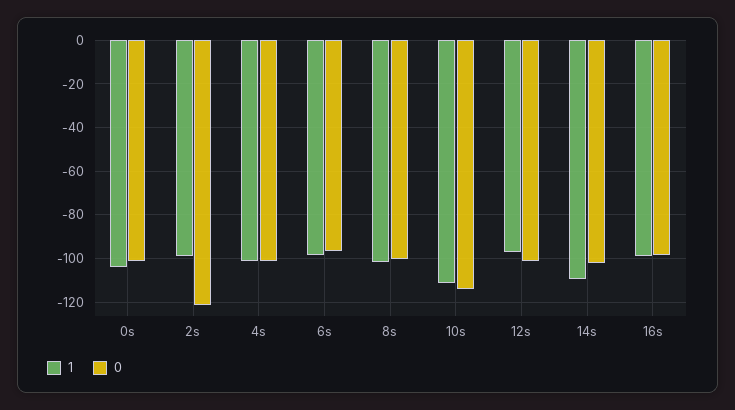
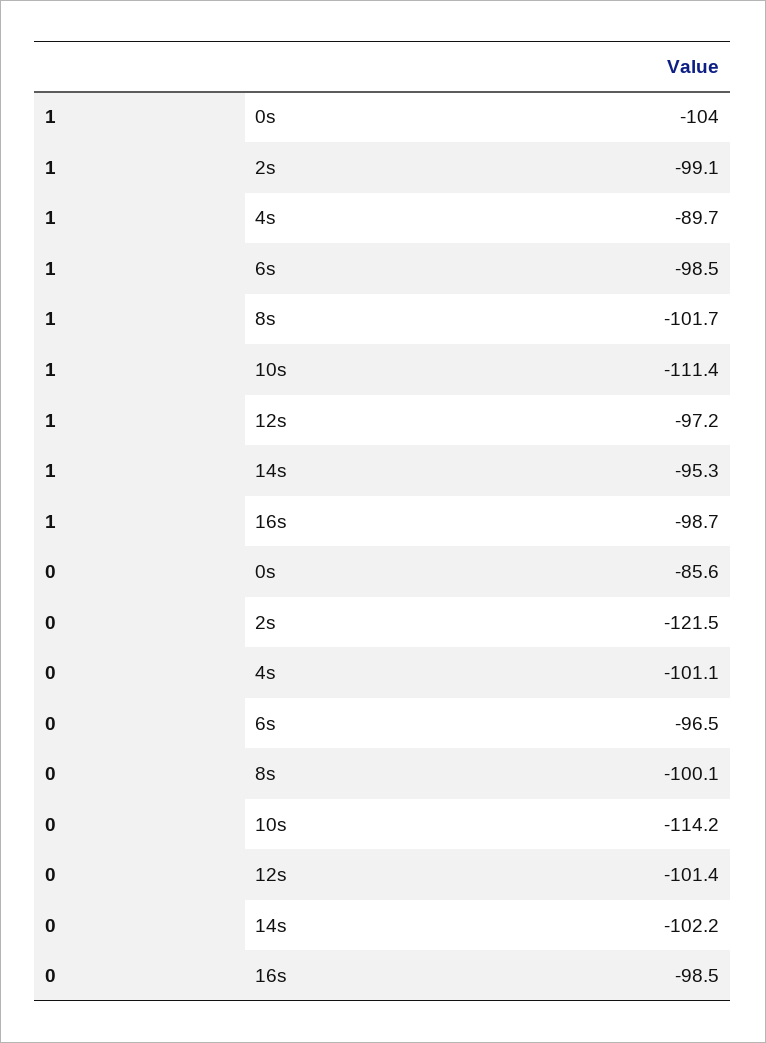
0, 0s: -100 -> -85.6
1, 4s: -100 -> -89.7
1, 14s: -110 -> -95.3

